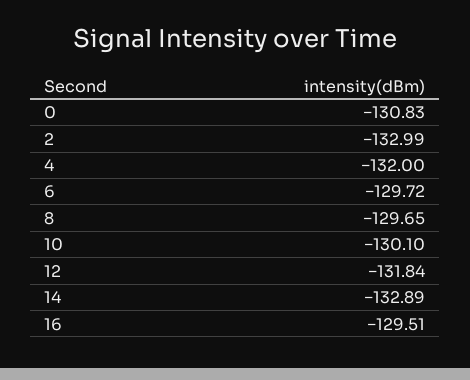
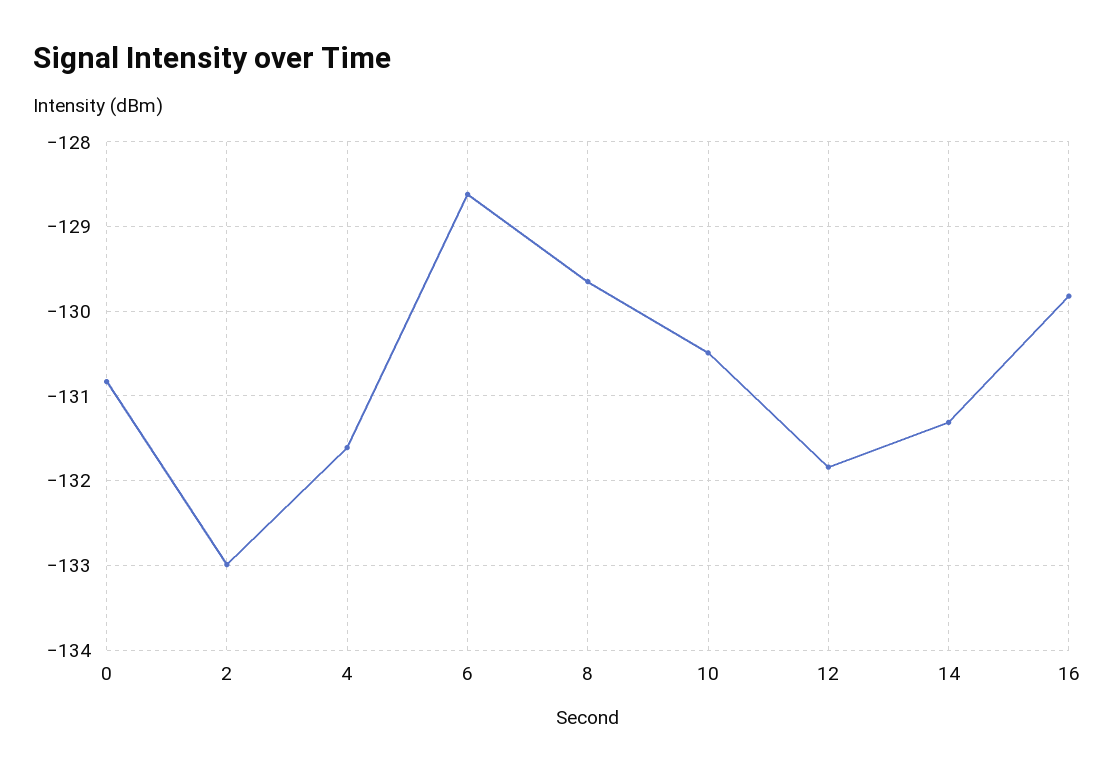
4: -132 -> -131.6
6: -129.72 -> -128.6
10: -130.1 -> -130.5
14: -132.89 -> -131.3
16: -129.51 -> -129.8

